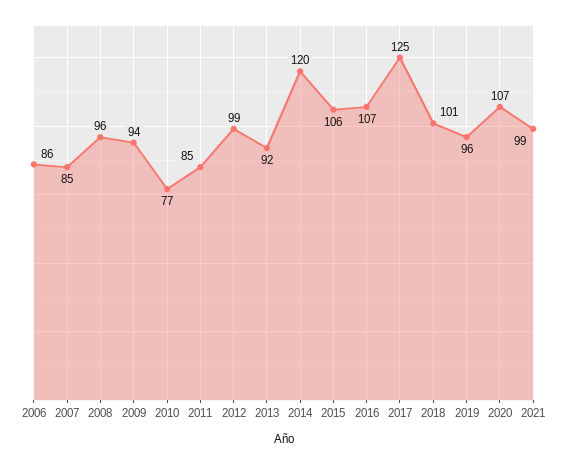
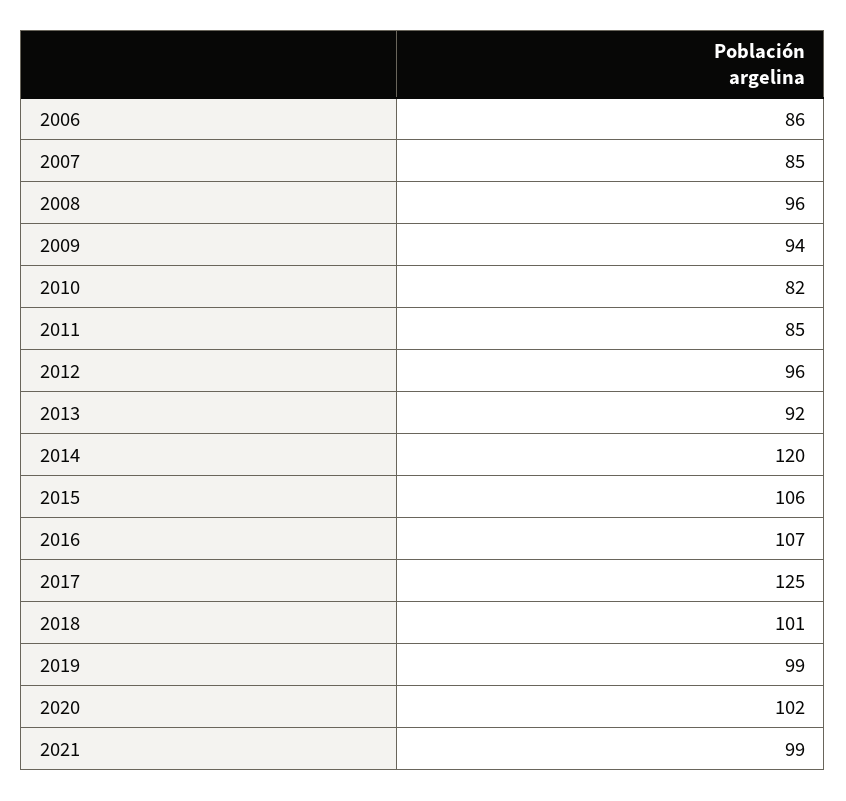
2010: 77 -> 82
2012: 99 -> 96
2019: 96 -> 99
2020: 107 -> 102

